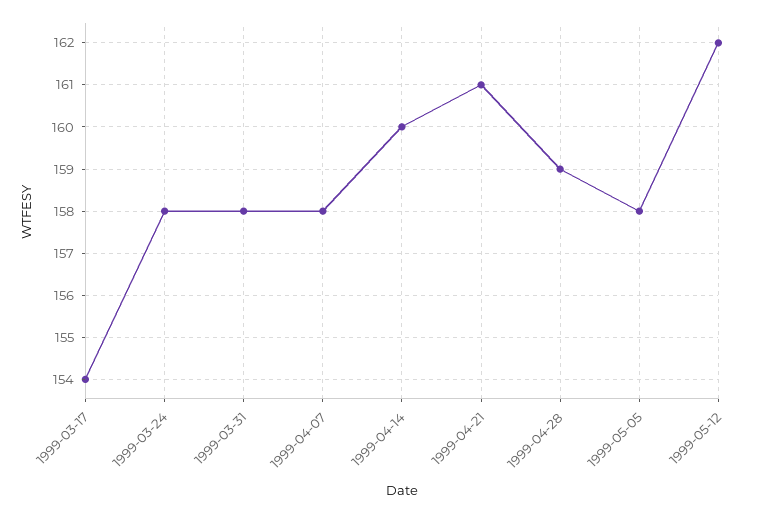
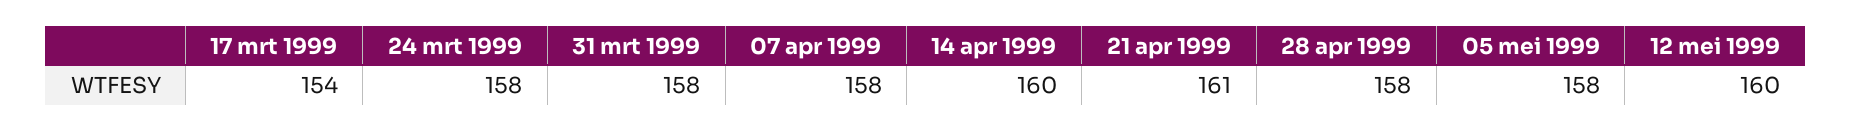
1999-04-28: 159 -> 158
1999-05-12: 162 -> 160

